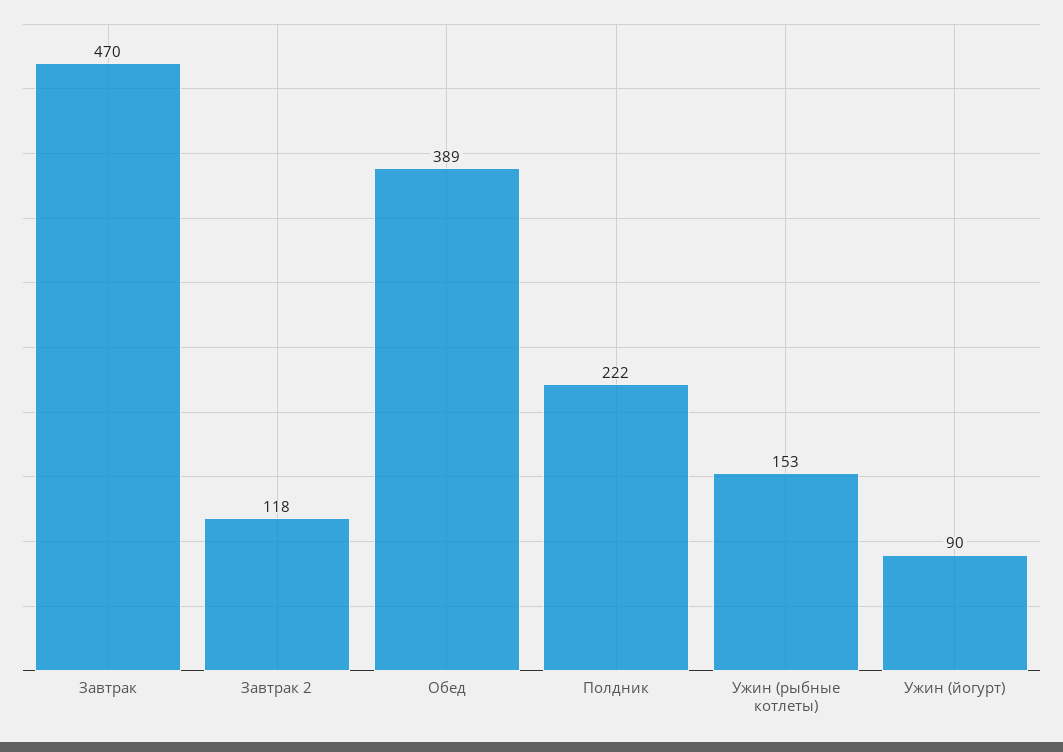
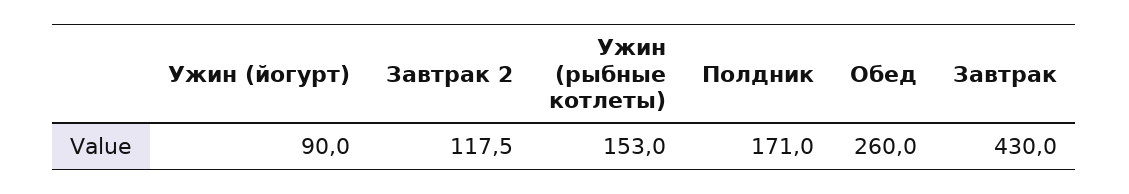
Завтрак: 470 -> 430
Обед: 389 -> 260
Полдник: 222 -> 171

